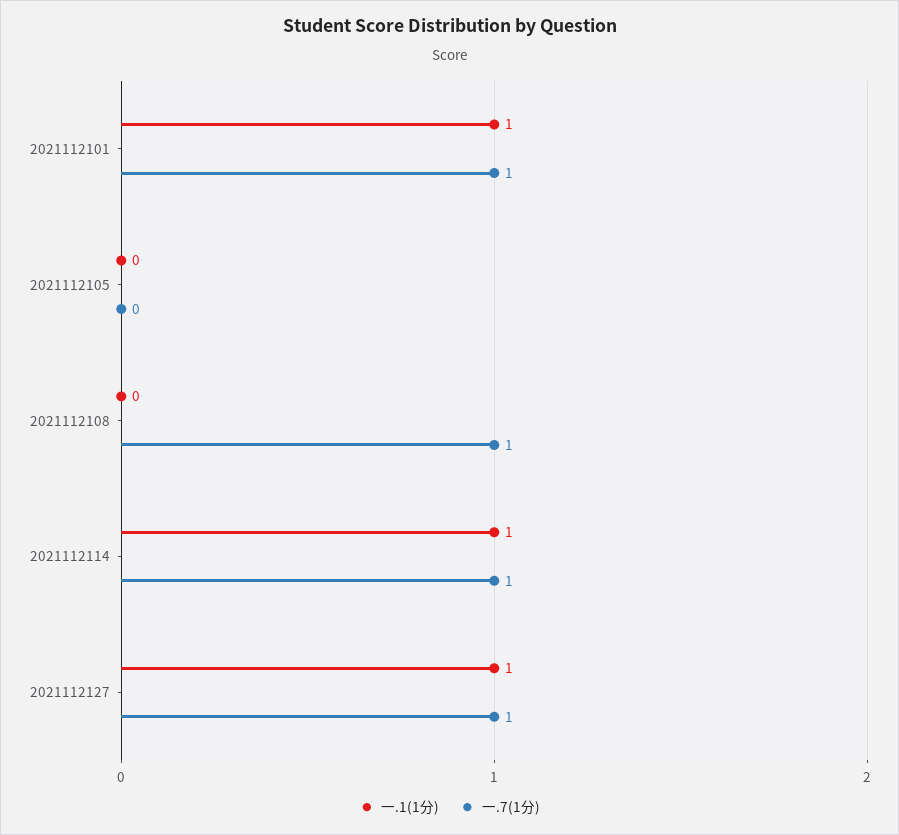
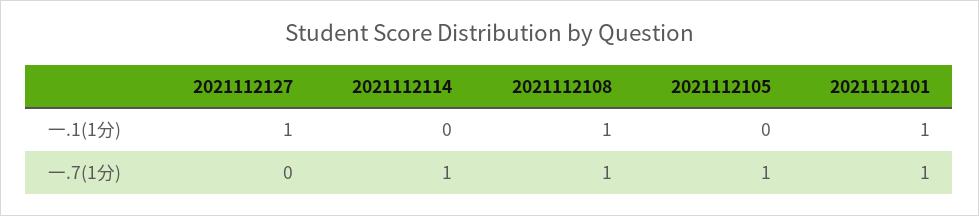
一.7(1分), 2021112105: 0 -> 1
一.1(1分), 2021112108: 0 -> 1
一.1(1分), 2021112114: 1 -> 0
一.7(1分), 2021112127: 1 -> 0

